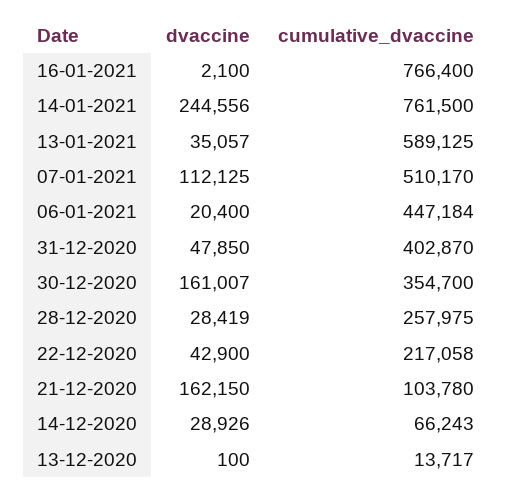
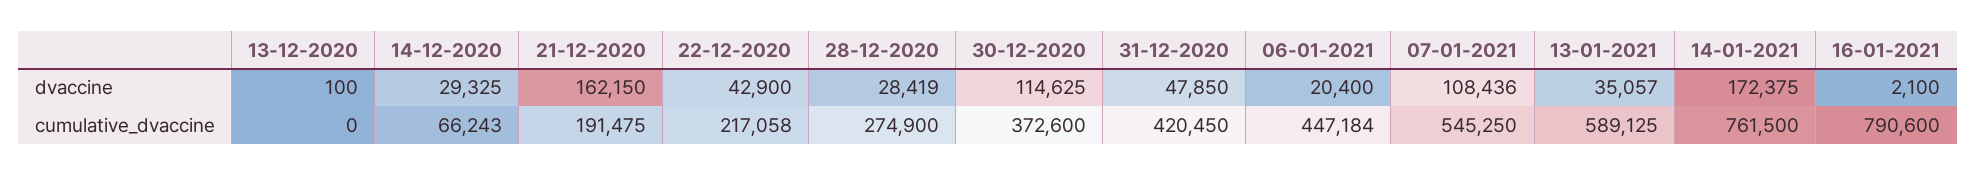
cumulative_dvaccine, 16-01-2021: 766400 -> 790600
dvaccine, 14-01-2021: 244556 -> 172375
dvaccine, 07-01-2021: 112125 -> 108436
cumulative_dvaccine, 07-01-2021: 510170 -> 545250
cumulative_dvaccine, 31-12-2020: 402870 -> 420450
dvaccine, 30-12-2020: 161007 -> 114625
cumulative_dvaccine, 30-12-2020: 354700 -> 372600
cumulative_dvaccine, 28-12-2020: 257975 -> 274900
cumulative_dvaccine, 21-12-2020: 103780 -> 191475
dvaccine, 14-12-2020: 28926 -> 29325
cumulative_dvaccine, 13-12-2020: 13717 -> 0

